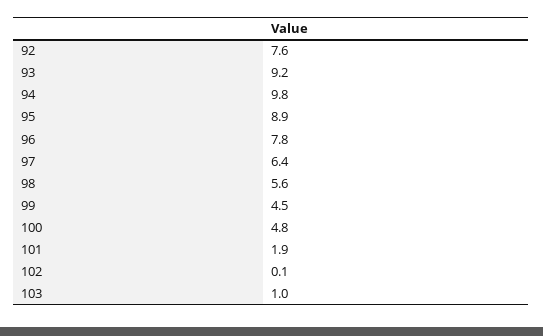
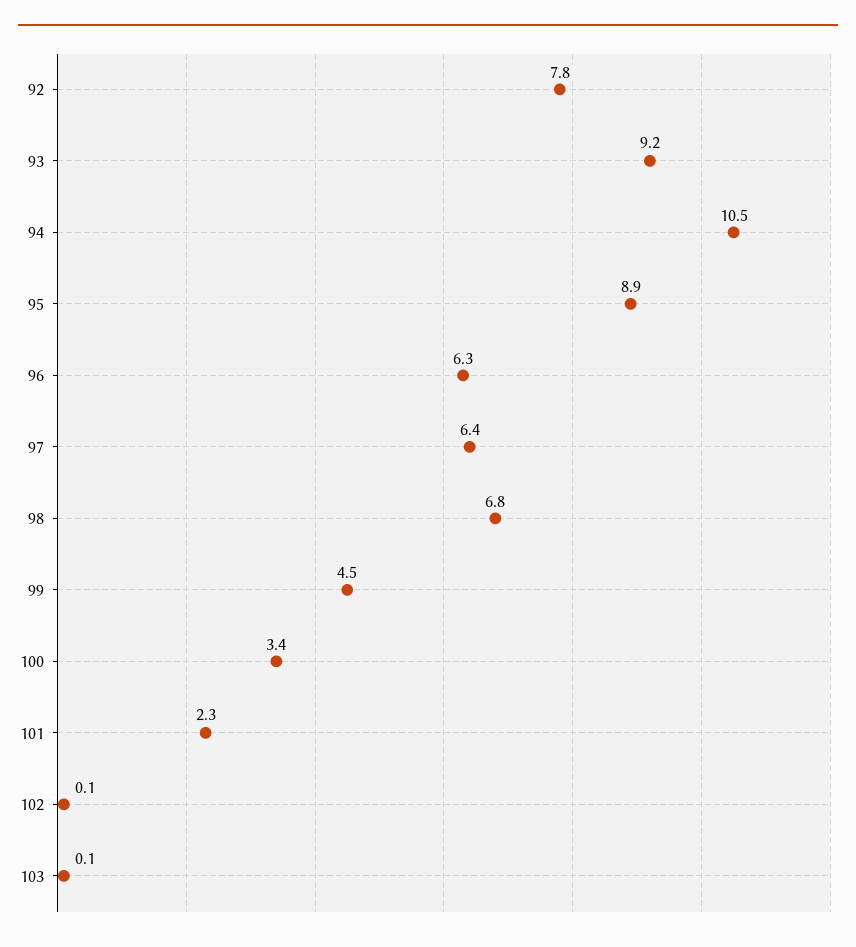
92: 7.6 -> 7.8
94: 9.8 -> 10.5
96: 7.8 -> 6.3
98: 5.6 -> 6.8
100: 4.8 -> 3.4
101: 1.9 -> 2.3
103: 1 -> 0.1

